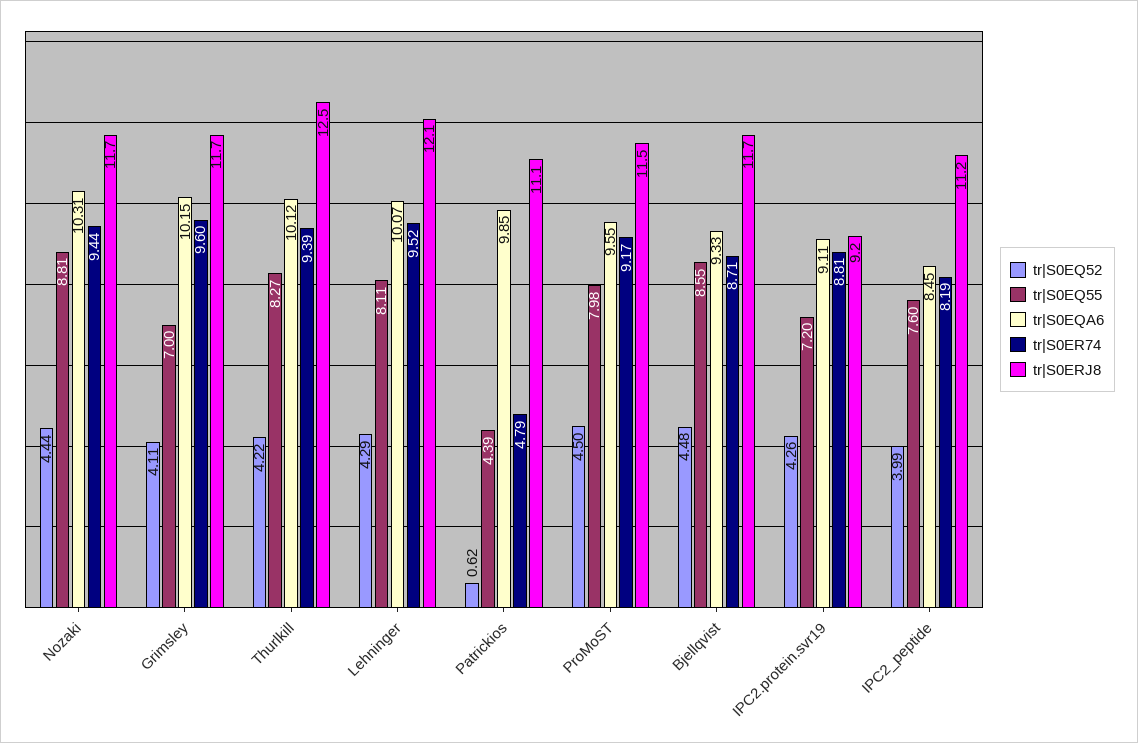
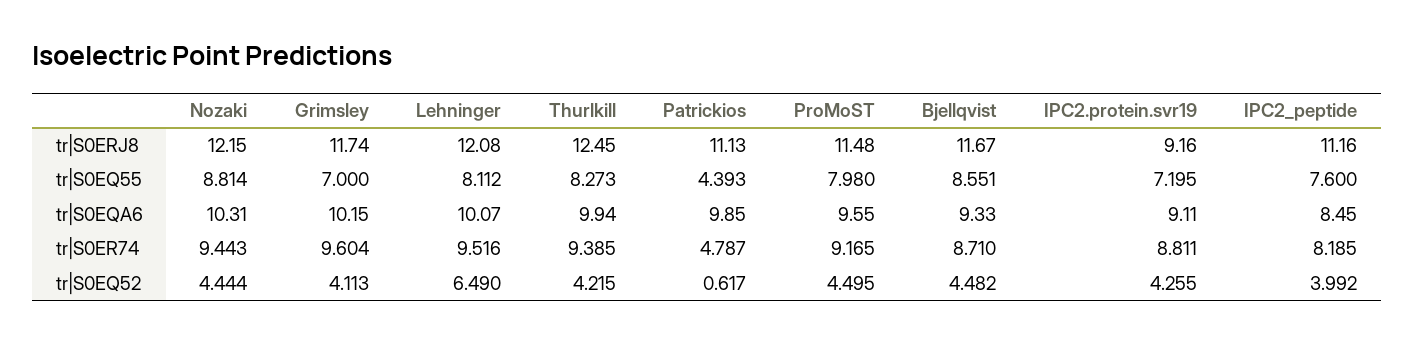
tr|S0ERJ8, Nozaki: 11.7 -> 12.15
tr|S0EQA6, Thurlkill: 10.12 -> 9.94
tr|S0EQ52, Lehninger: 4.29 -> 6.49

